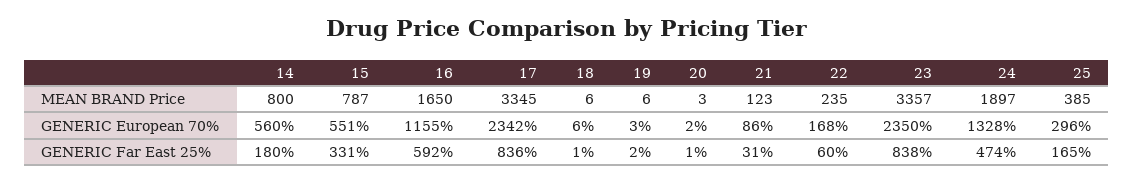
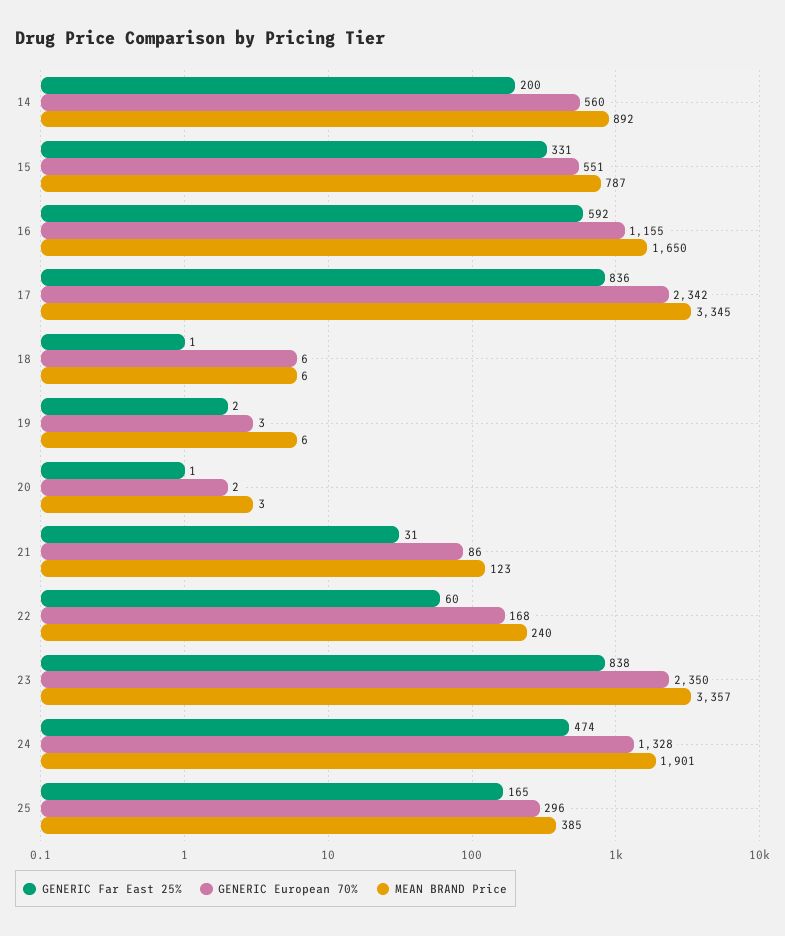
MEAN BRAND Price, 14: 800 -> 892
MEAN BRAND Price, 22: 235 -> 240
MEAN BRAND Price, 24: 1897 -> 1901
GENERIC Far East 25%, 14: 180 -> 200

